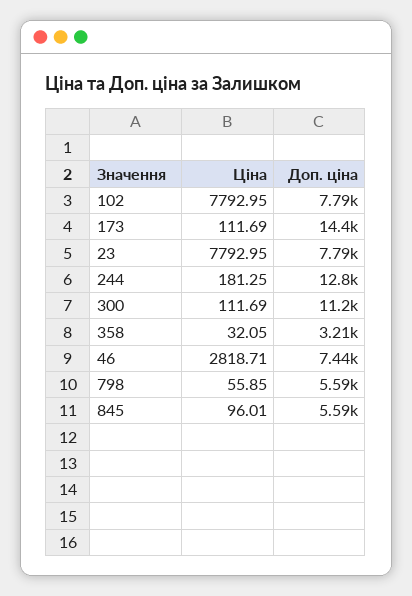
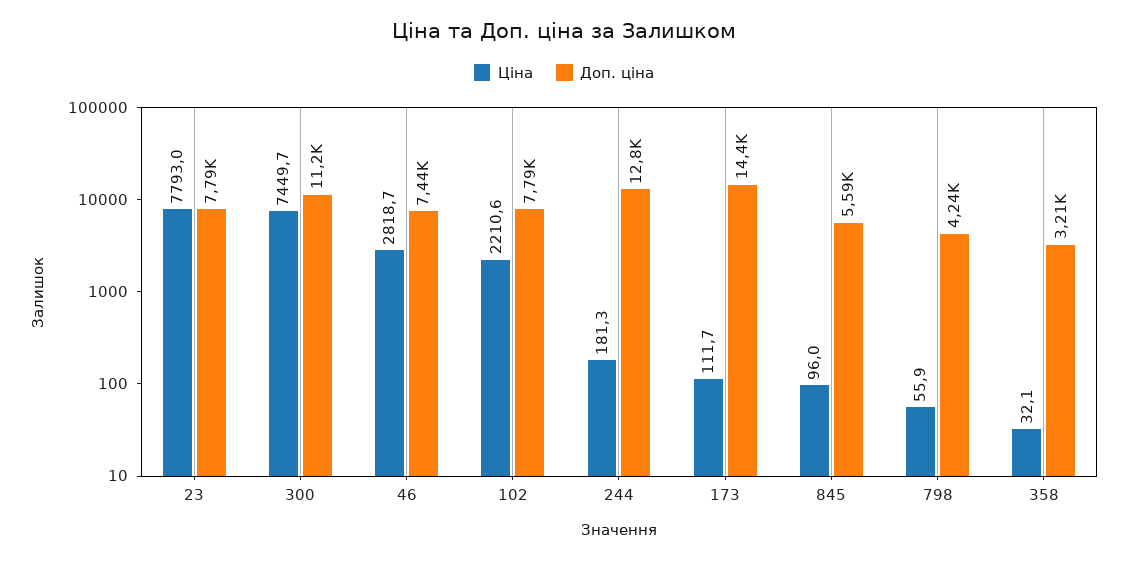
Ціна, 102: 7792.95 -> 2210.6
Ціна, 300: 111.69 -> 7449.7
Доп. ціна, 798: 5590 -> 4240

